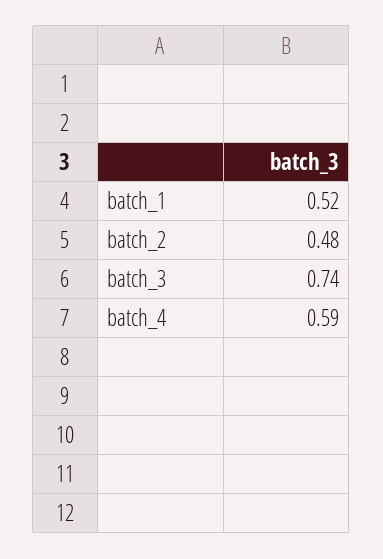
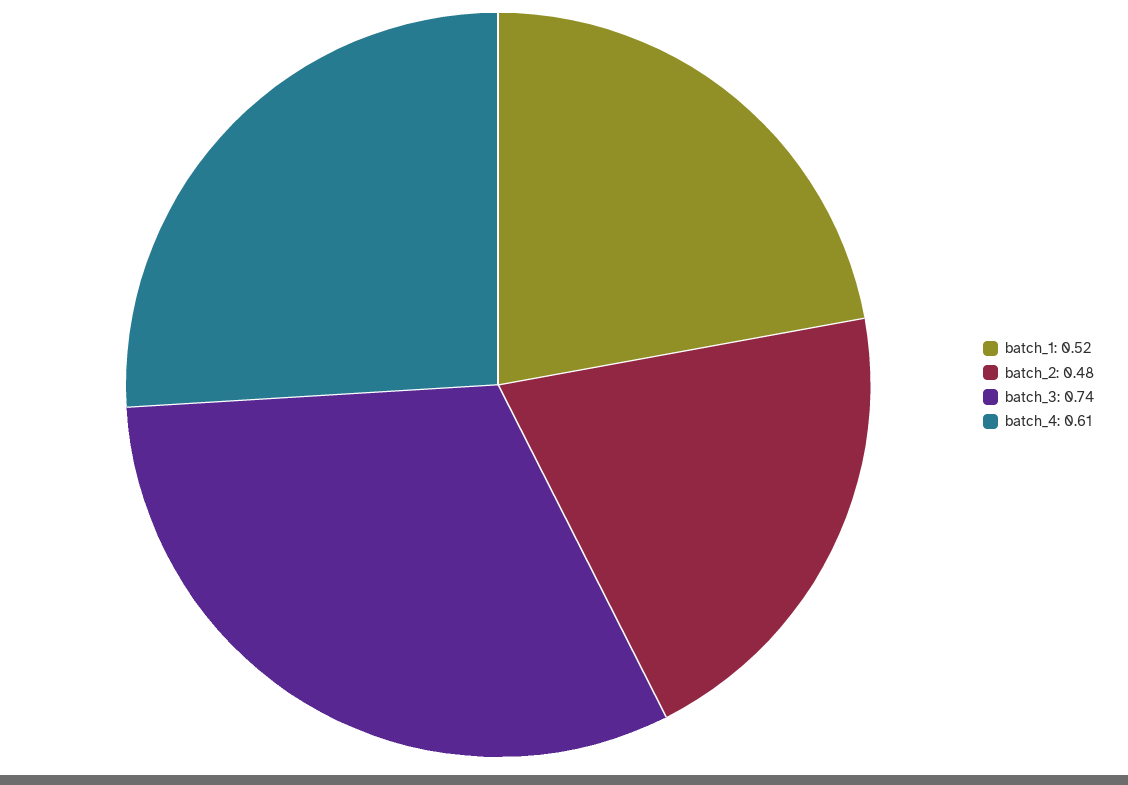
batch_4: 0.59 -> 0.61

